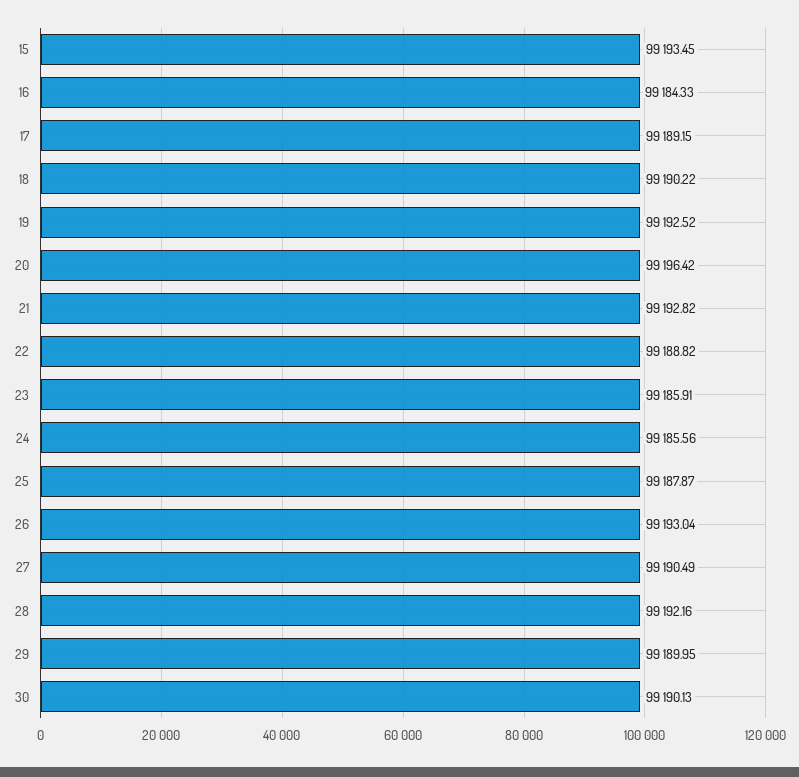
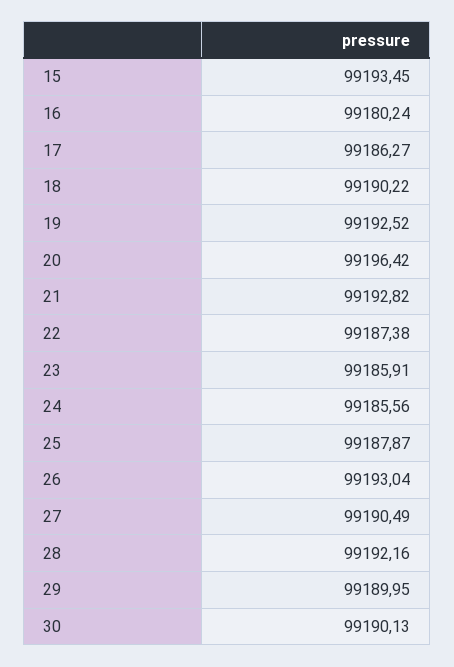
16: 99184.33 -> 99180.24
17: 99189.15 -> 99186.27
22: 99188.82 -> 99187.38

